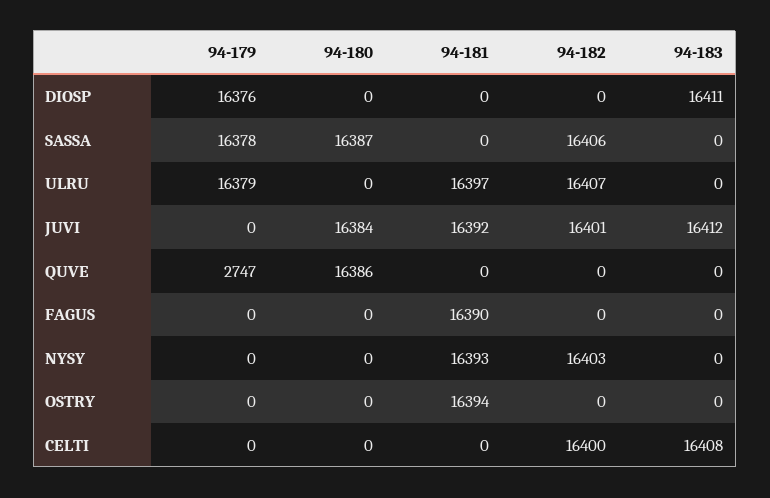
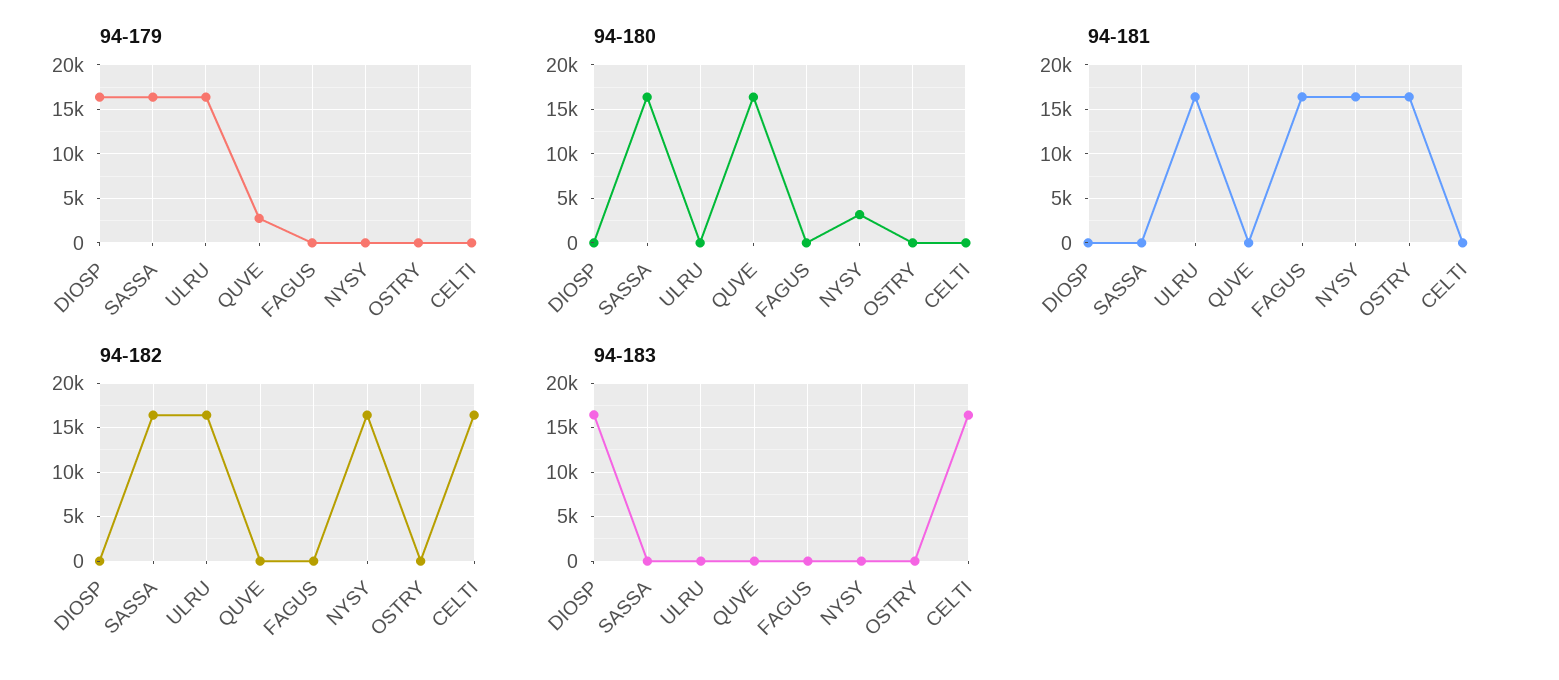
94-179, JUVI: 0 -> none
94-180, JUVI: 16384 -> none
94-181, JUVI: 16392 -> none
94-182, JUVI: 16401 -> none
94-183, JUVI: 16412 -> none
94-180, NYSY: 0 -> 3000

